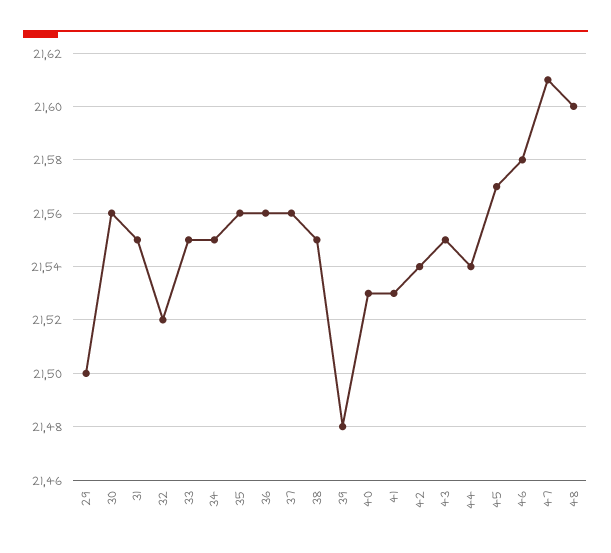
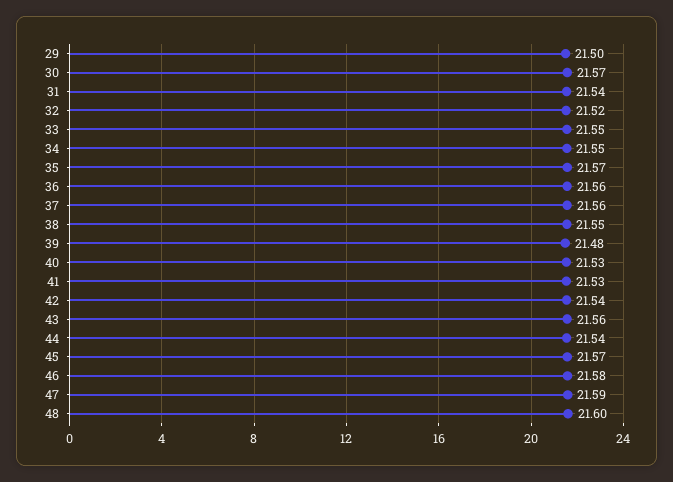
30: 21.56 -> 21.57
31: 21.55 -> 21.54
35: 21.56 -> 21.57
43: 21.55 -> 21.56
47: 21.61 -> 21.59

